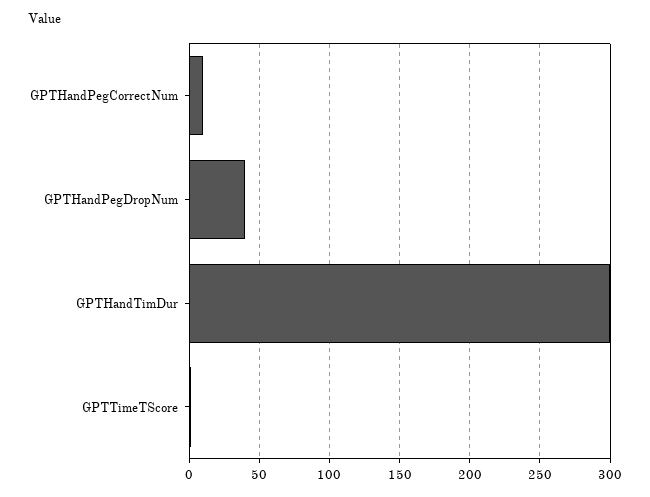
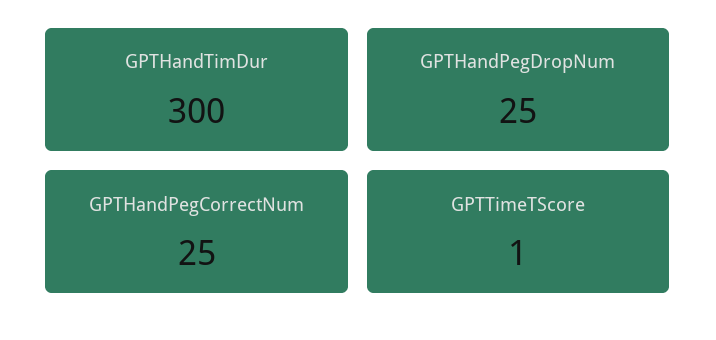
GPTHandPegCorrectNum: 10 -> 25
GPTHandPegDropNum: 40 -> 25

